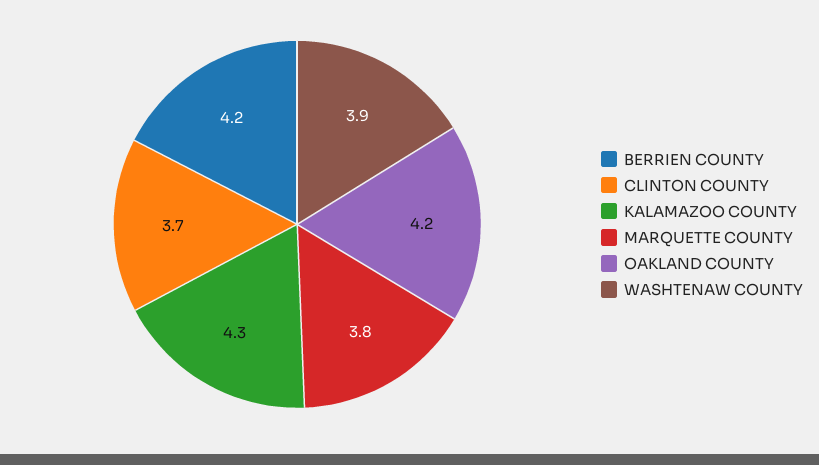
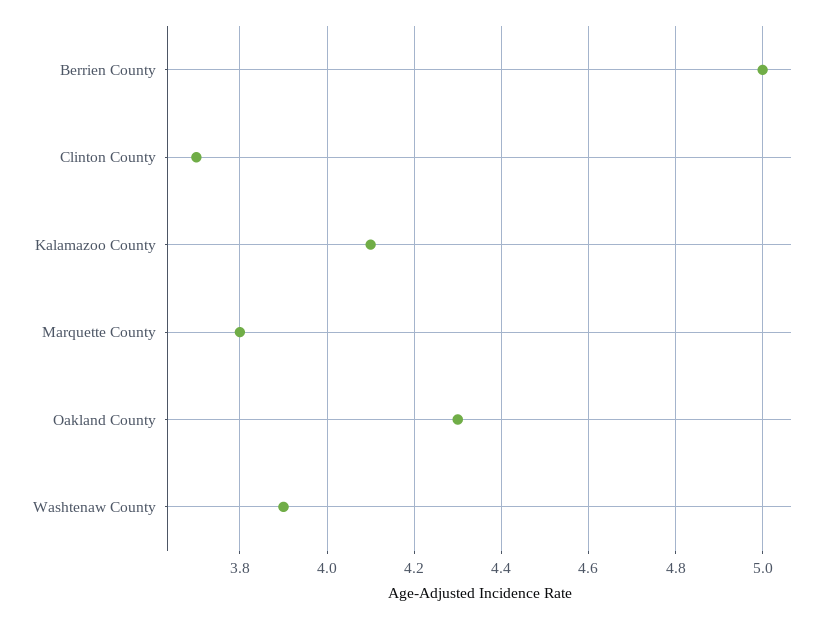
BERRIEN COUNTY: 4.2 -> 5
KALAMAZOO COUNTY: 4.3 -> 4.1
OAKLAND COUNTY: 4.2 -> 4.3

